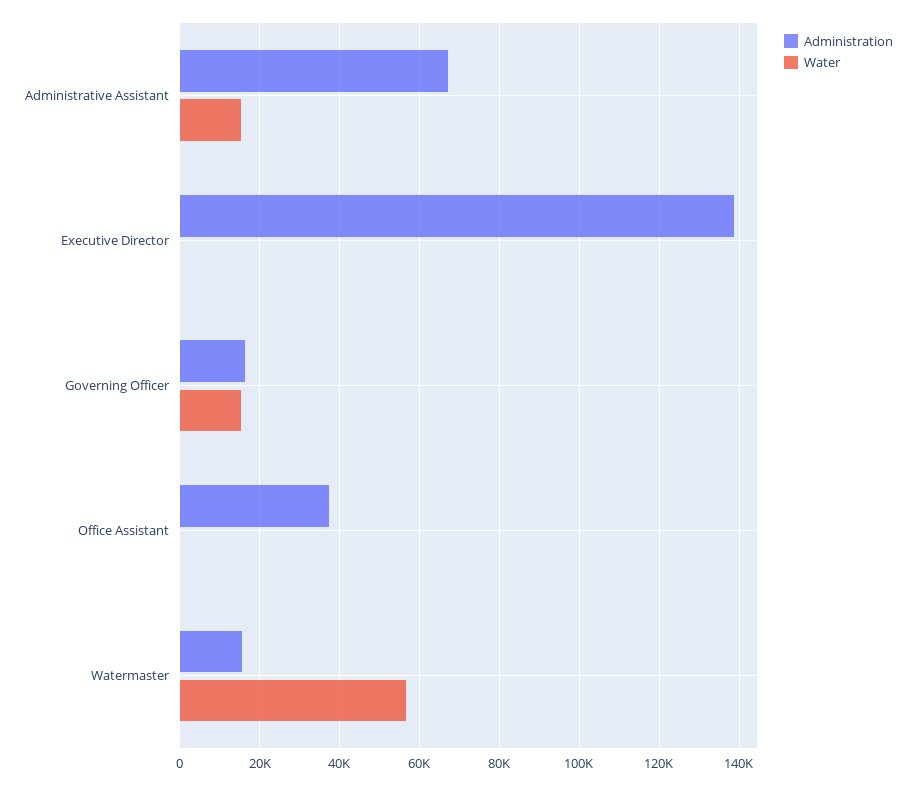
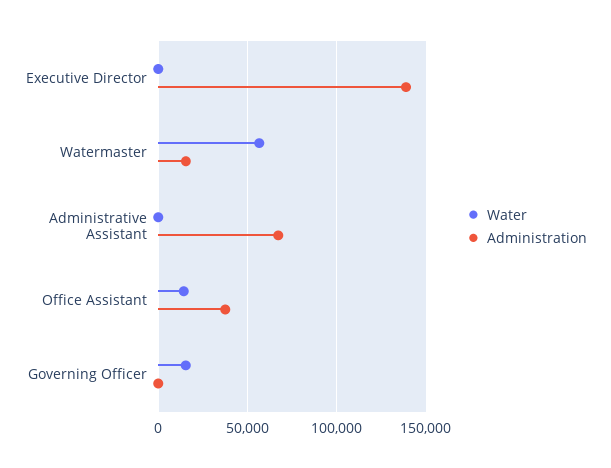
Water, Administrative Assistant: 16000 -> 0
Administration, Governing Officer: 16000 -> 0
Water, Office Assistant: 0 -> 15000

